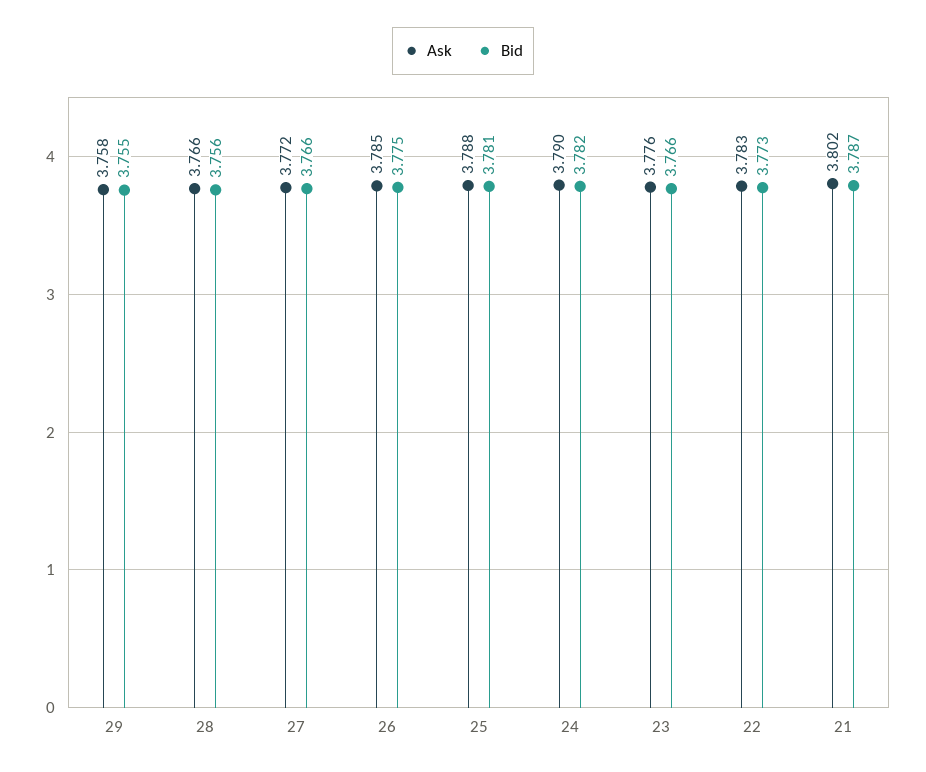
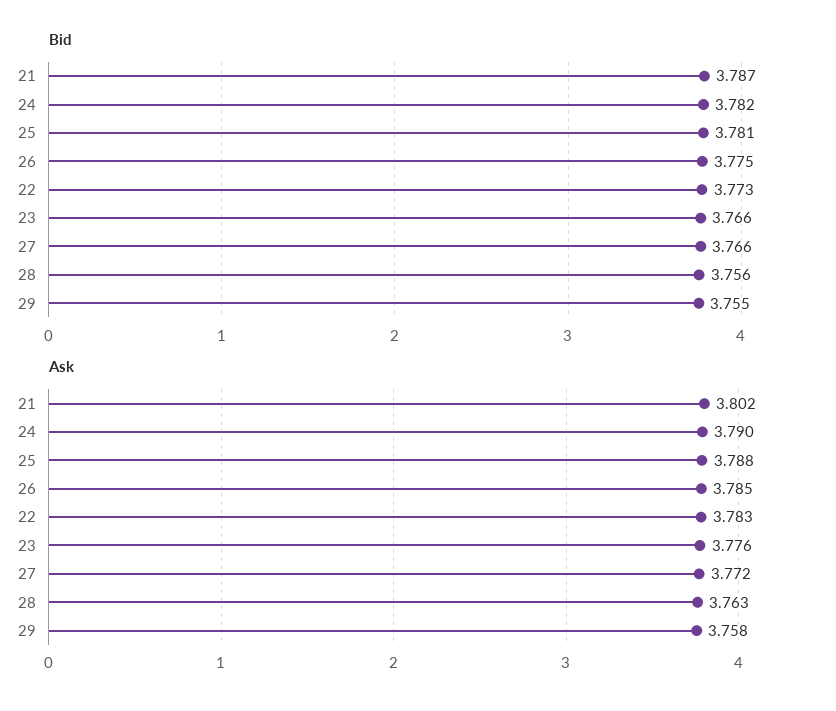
Ask, 28: 3.766 -> 3.763

